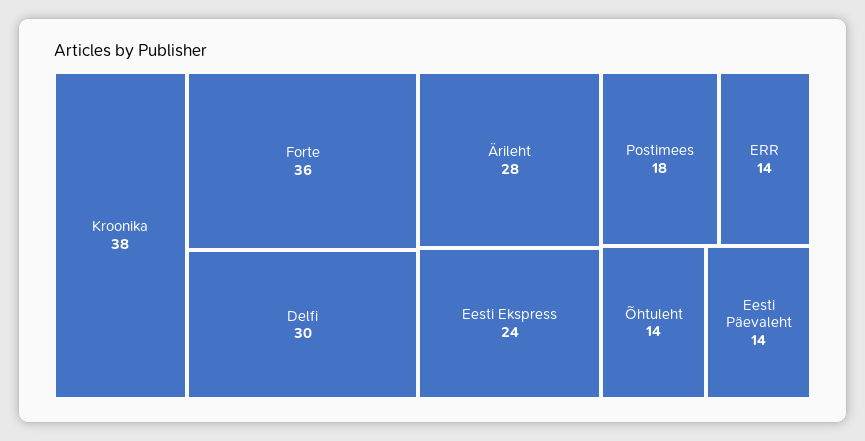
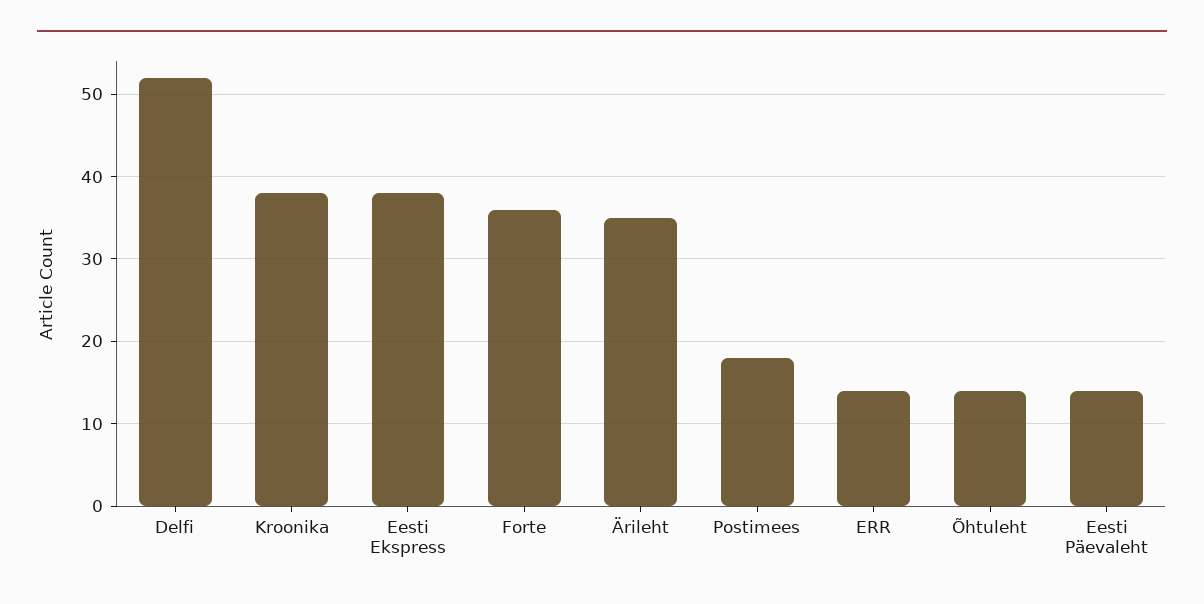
Delfi: 30 -> 52
Ärileht: 28 -> 35
Eesti Ekspress: 24 -> 38

